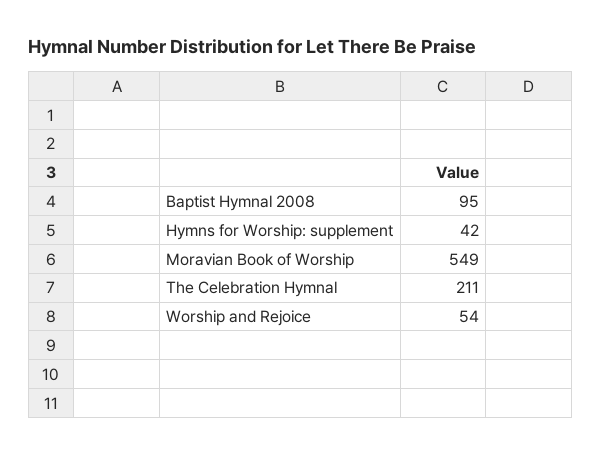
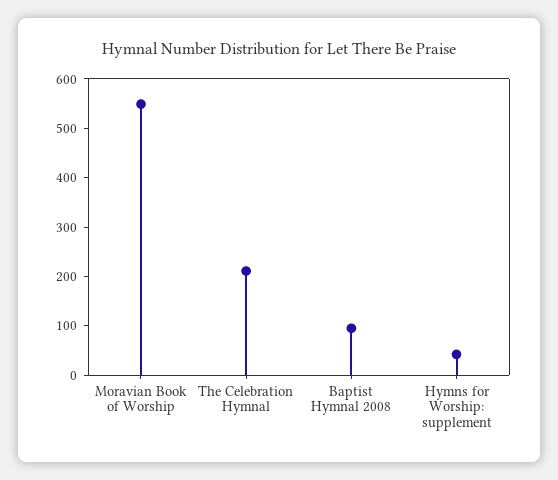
Worship and Rejoice: 54 -> none

